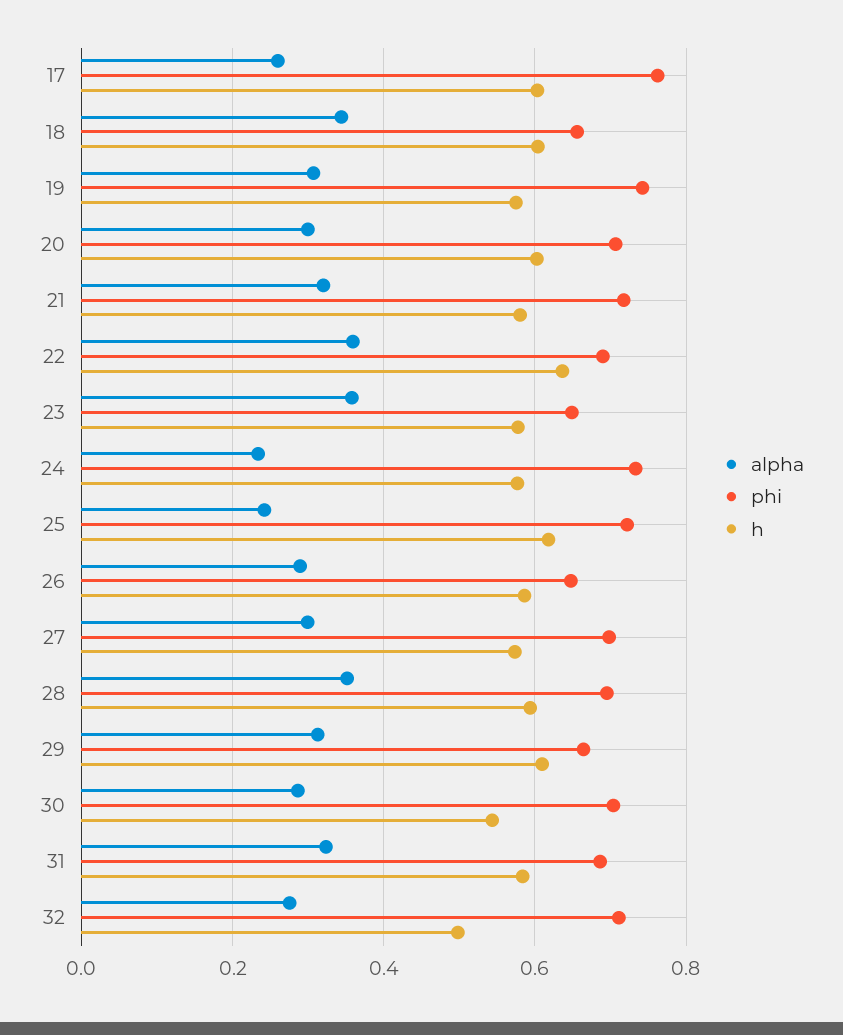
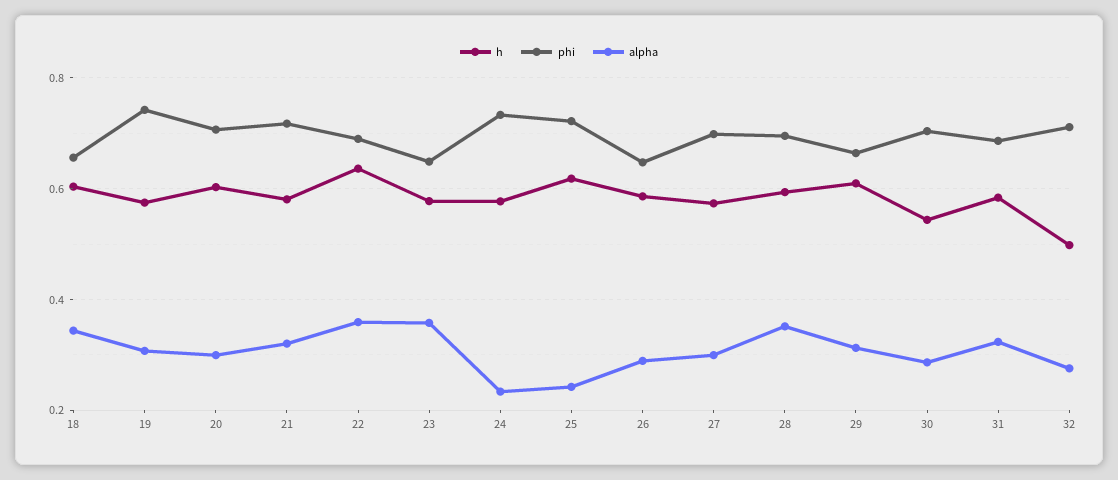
alpha, 17: 0.26 -> none
phi, 17: 0.76 -> none
h, 17: 0.6 -> none

